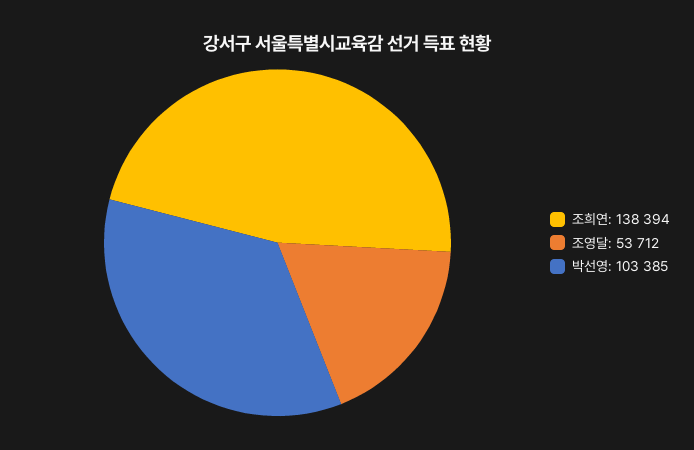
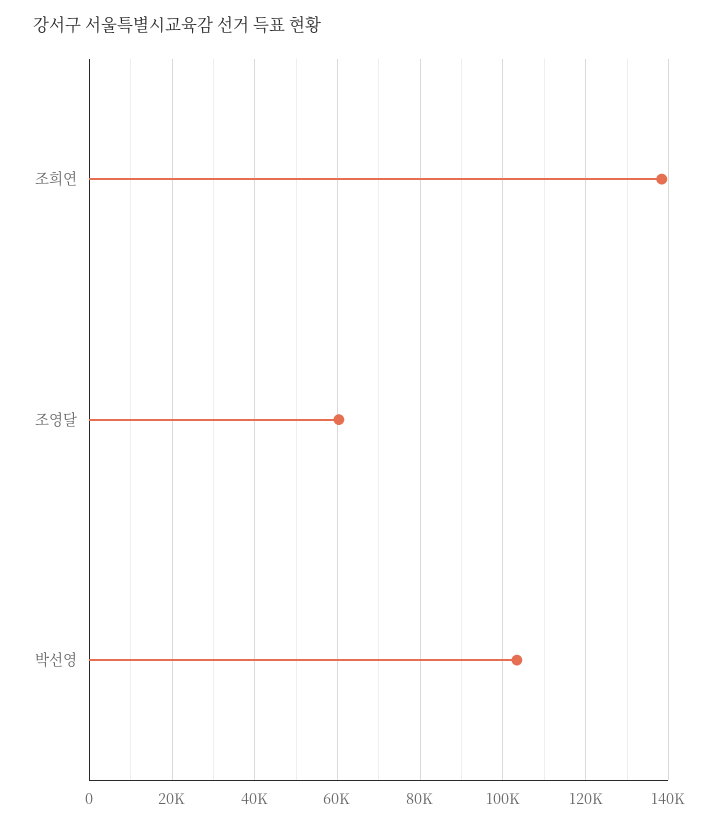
조영달: 53712 -> 60000

